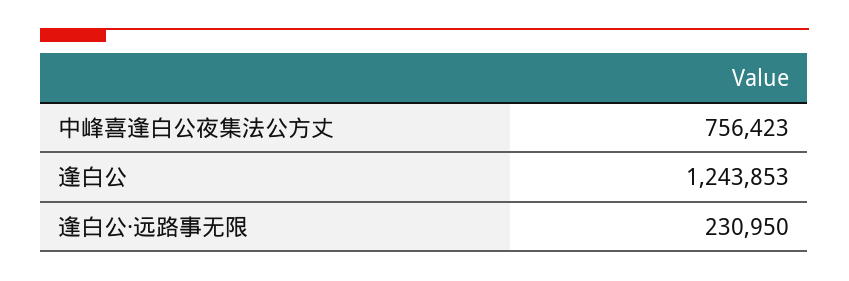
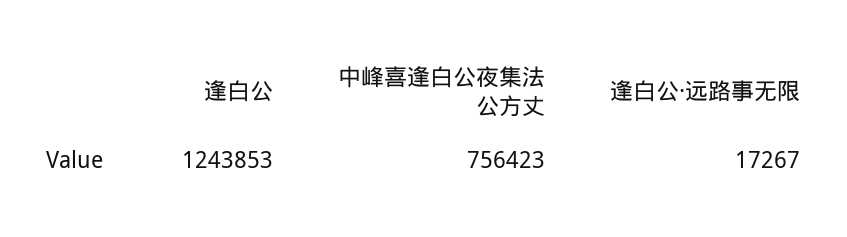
逢白公·远路事无限: 230950 -> 17267

